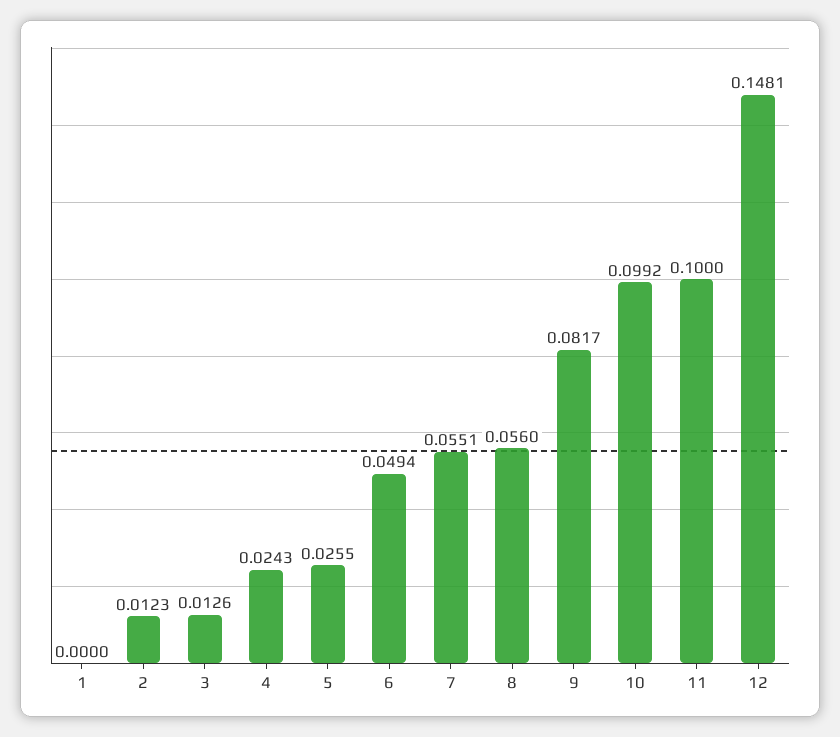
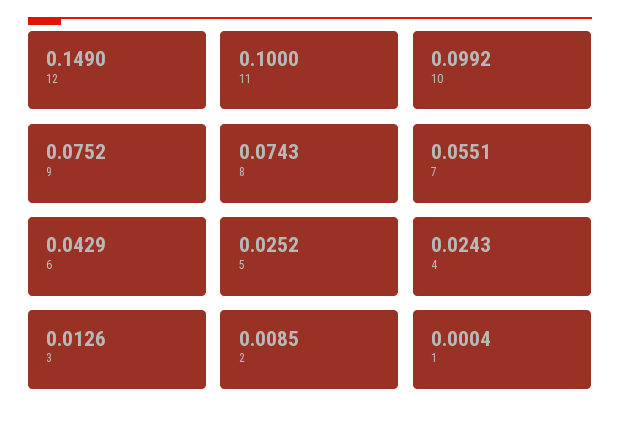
1: 0 -> 0.0004
2: 0.0123 -> 0.0085
5: 0.0255 -> 0.0252
6: 0.0494 -> 0.0429
8: 0.056 -> 0.0743
9: 0.0817 -> 0.0752
12: 0.1481 -> 0.149

